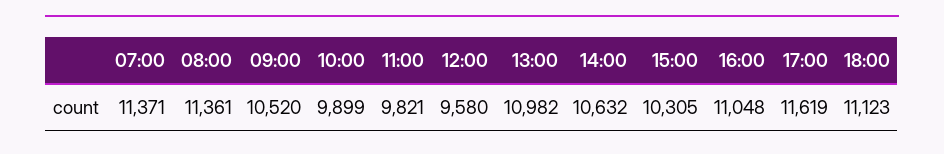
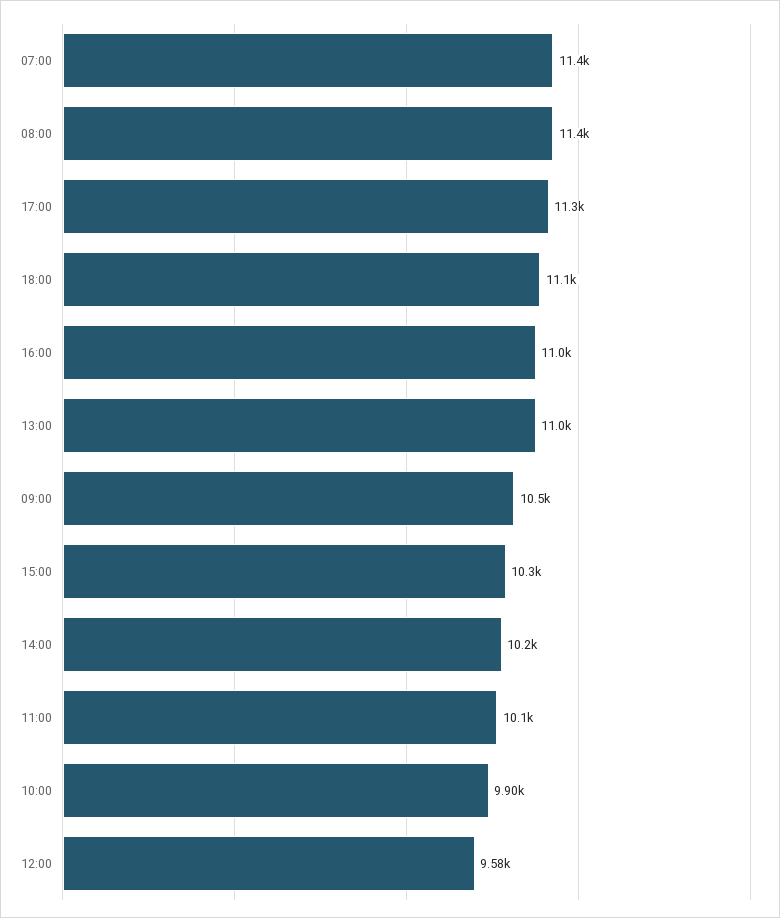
11:00: 9821 -> 10100
14:00: 10632 -> 10200
17:00: 11619 -> 11300

